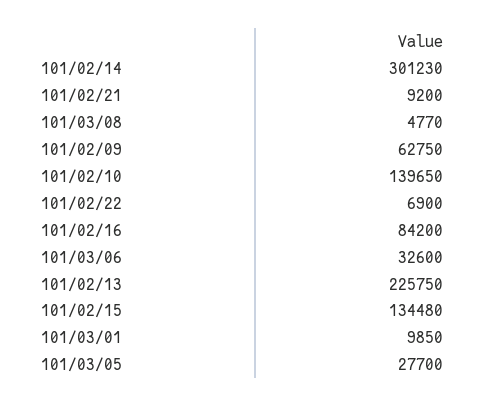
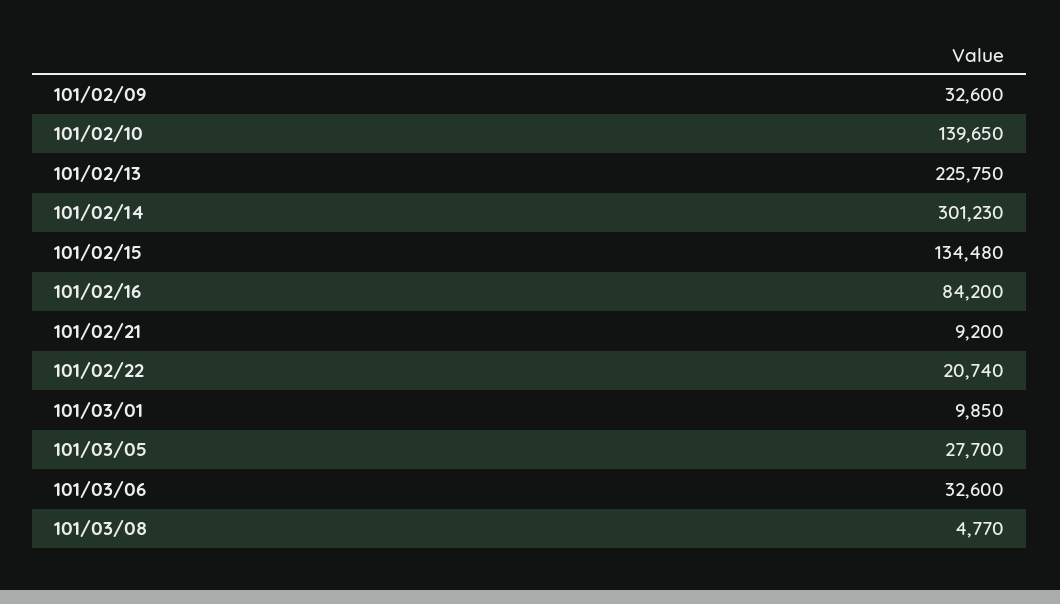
101/02/09: 62750 -> 32600
101/02/22: 6900 -> 20740

